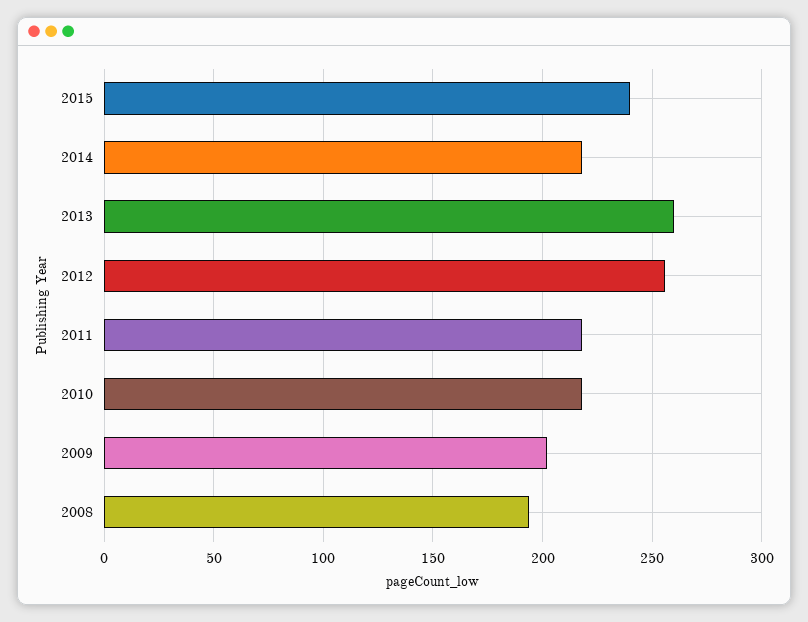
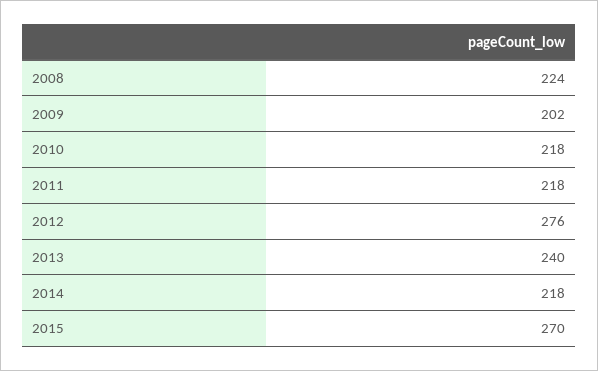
2015: 240 -> 270
2013: 260 -> 240
2012: 255 -> 276
2008: 195 -> 224

